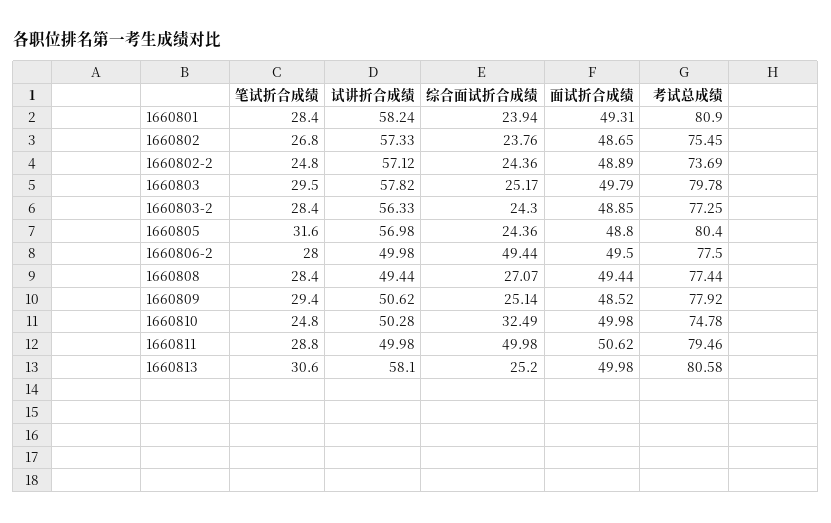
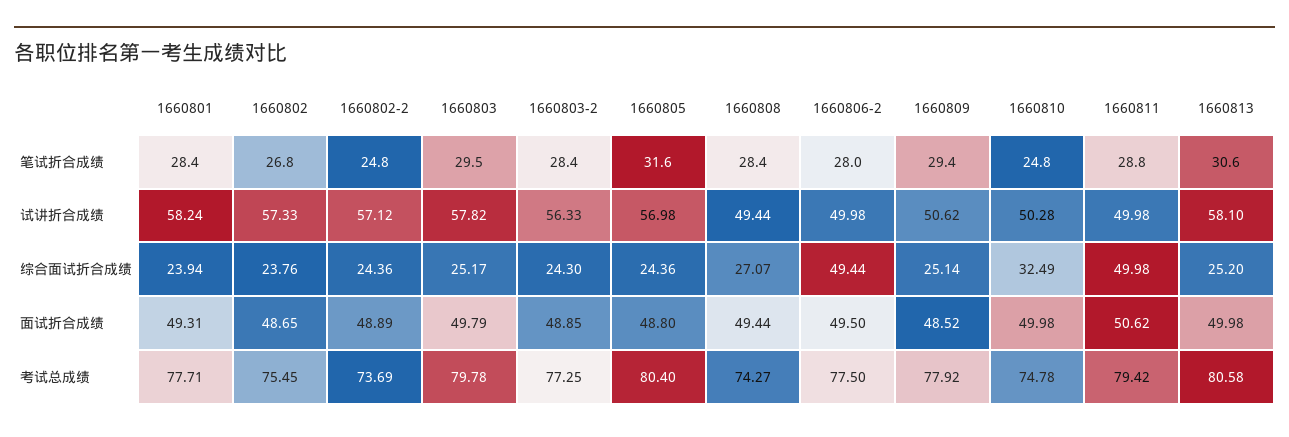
考试总成绩, 1660801: 80.9 -> 77.71
考试总成绩, 1660808: 77.44 -> 74.27
考试总成绩, 1660811: 79.46 -> 79.42

